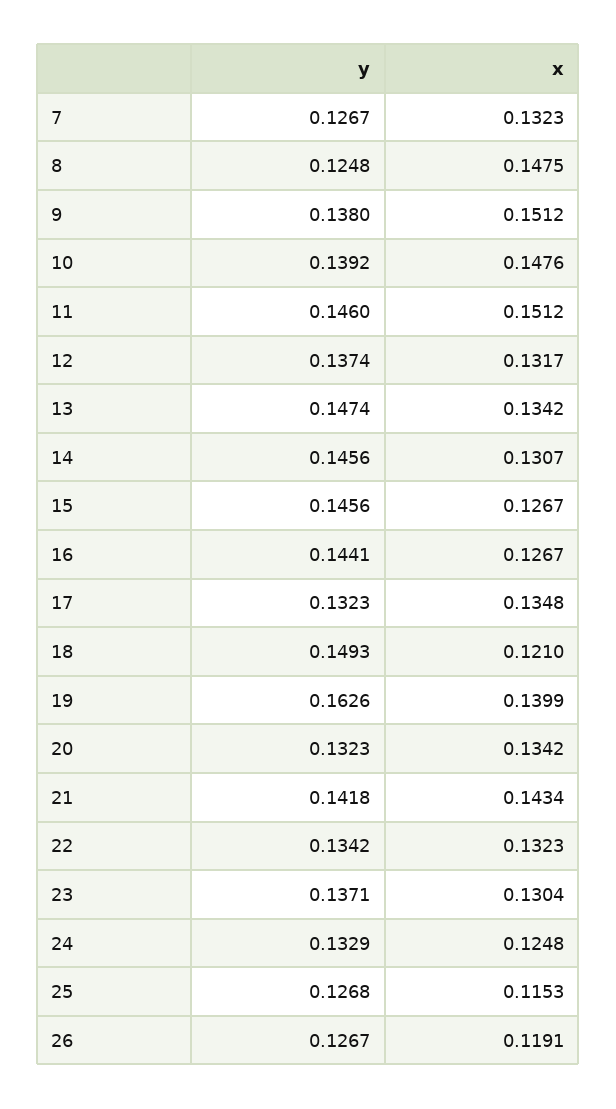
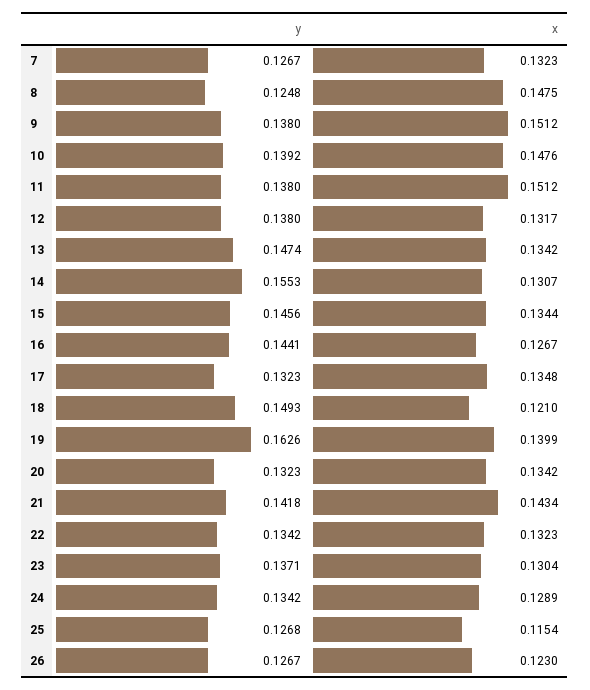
y, 11: 0.146 -> 0.138
y, 12: 0.1374 -> 0.138
y, 14: 0.1456 -> 0.1553
x, 15: 0.1267 -> 0.1344
y, 24: 0.1329 -> 0.1342
x, 24: 0.1248 -> 0.1289
x, 25: 0.1153 -> 0.1154
x, 26: 0.1191 -> 0.123

